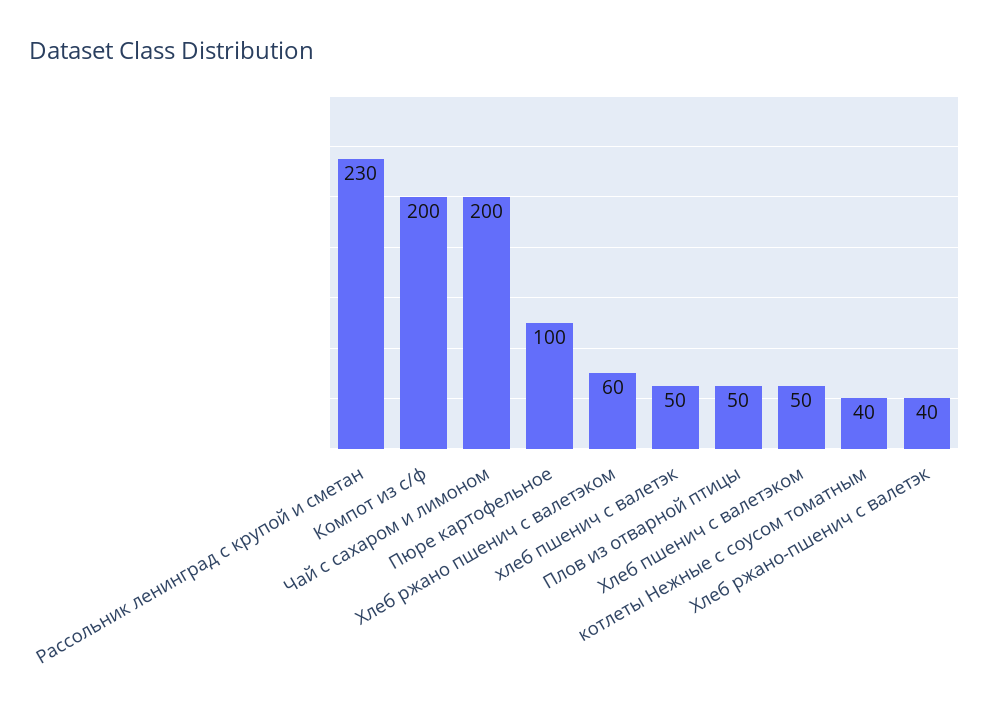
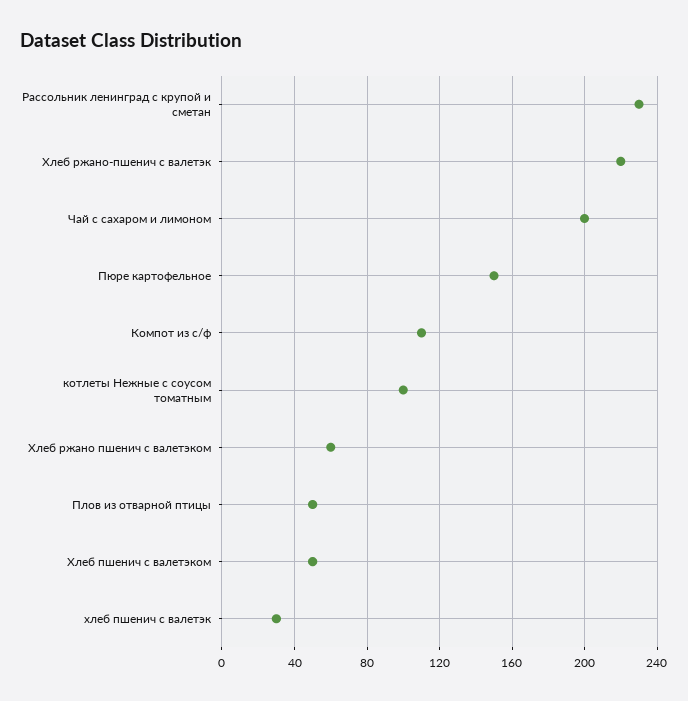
Компот из с/ф: 200 -> 110
Пюре картофельное: 100 -> 150
хлеб пшенич с валетэк: 50 -> 30
котлеты Нежные с соусом томатным: 40 -> 100
Хлеб ржано-пшенич с валетэк: 40 -> 220

